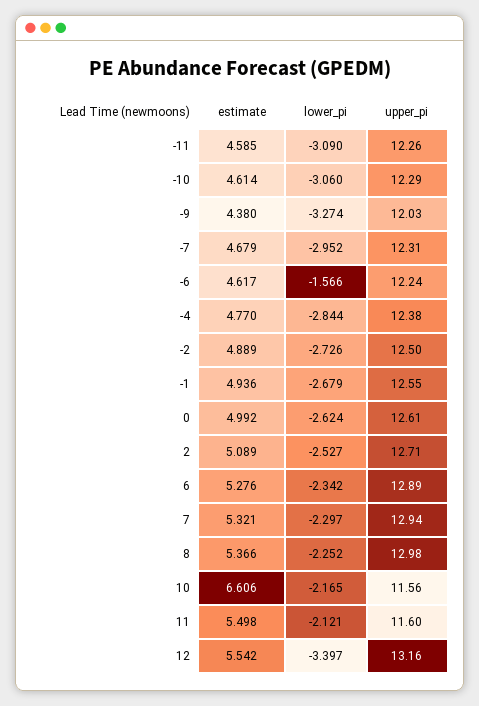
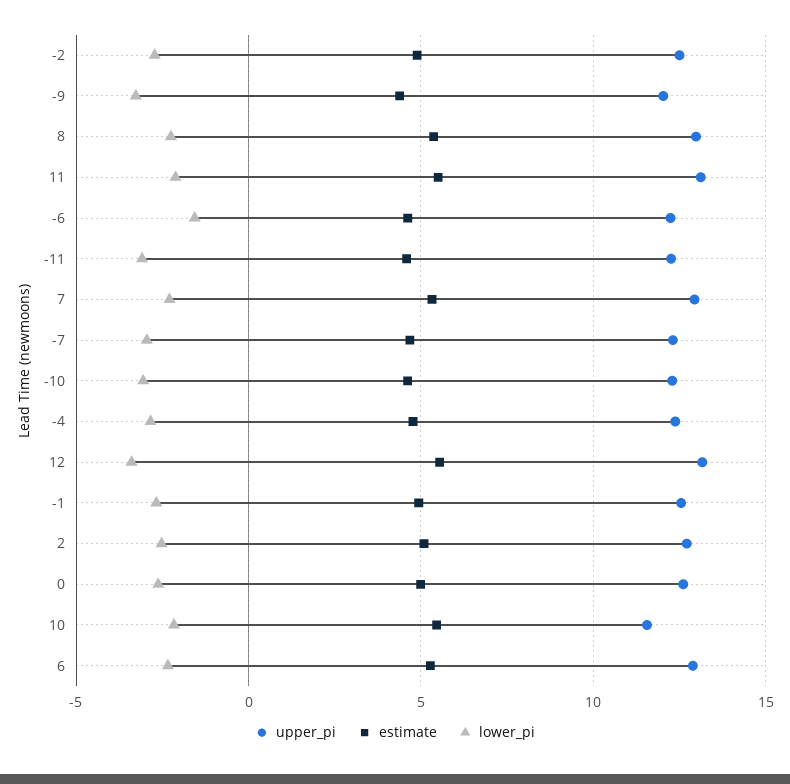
estimate, 10: 6.606 -> 5.5
upper_pi, 11: 11.6 -> 13

